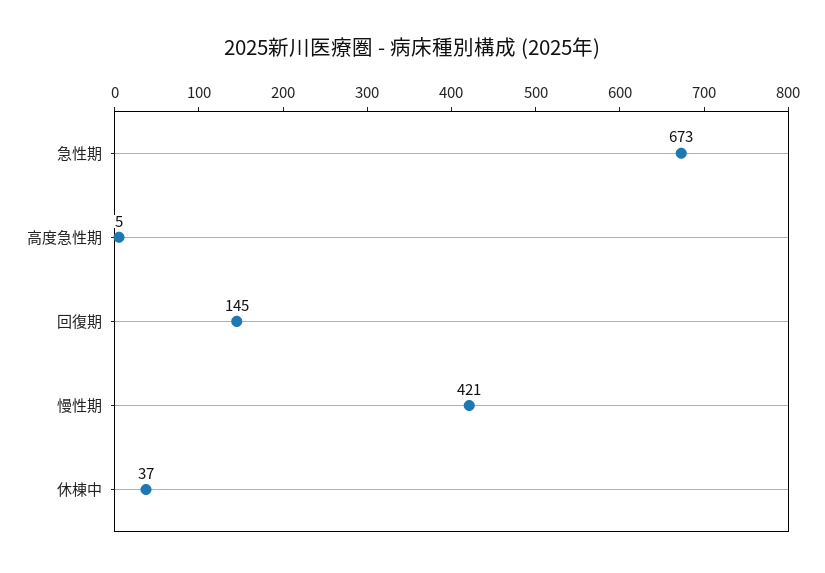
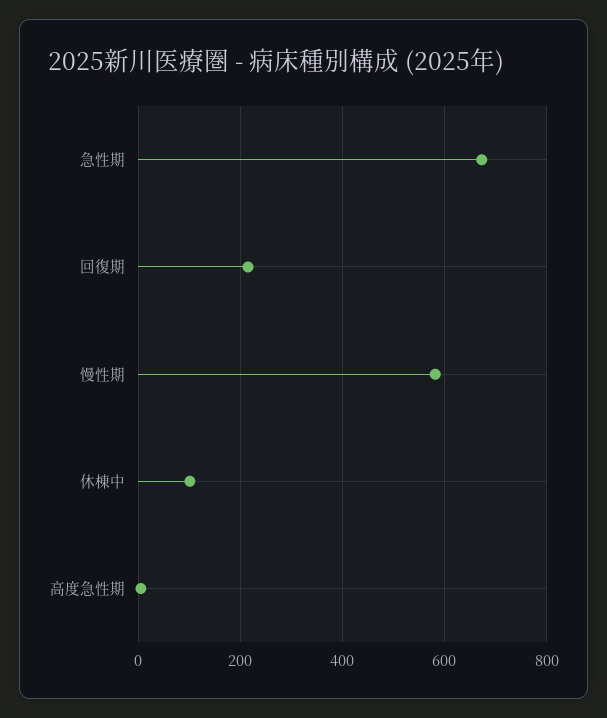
回復期: 145 -> 220
慢性期: 421 -> 580
休棟中: 37 -> 100

